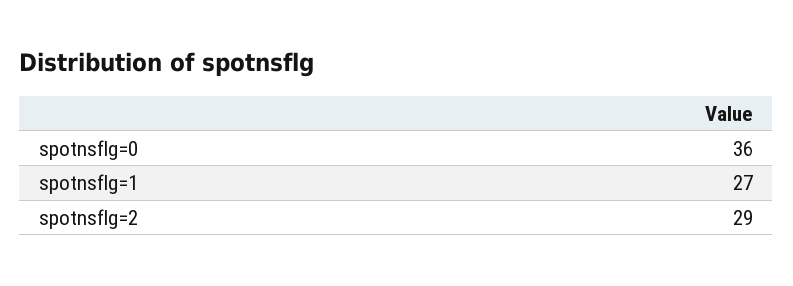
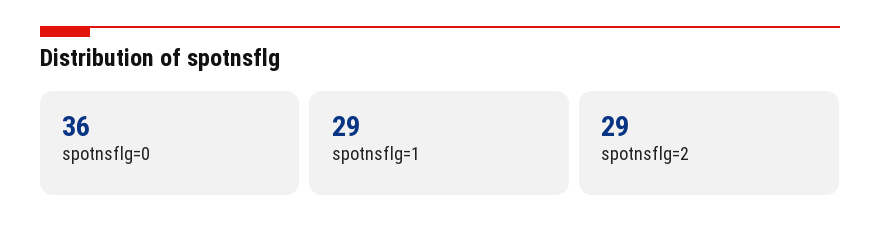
spotnsflg=1: 27 -> 29

